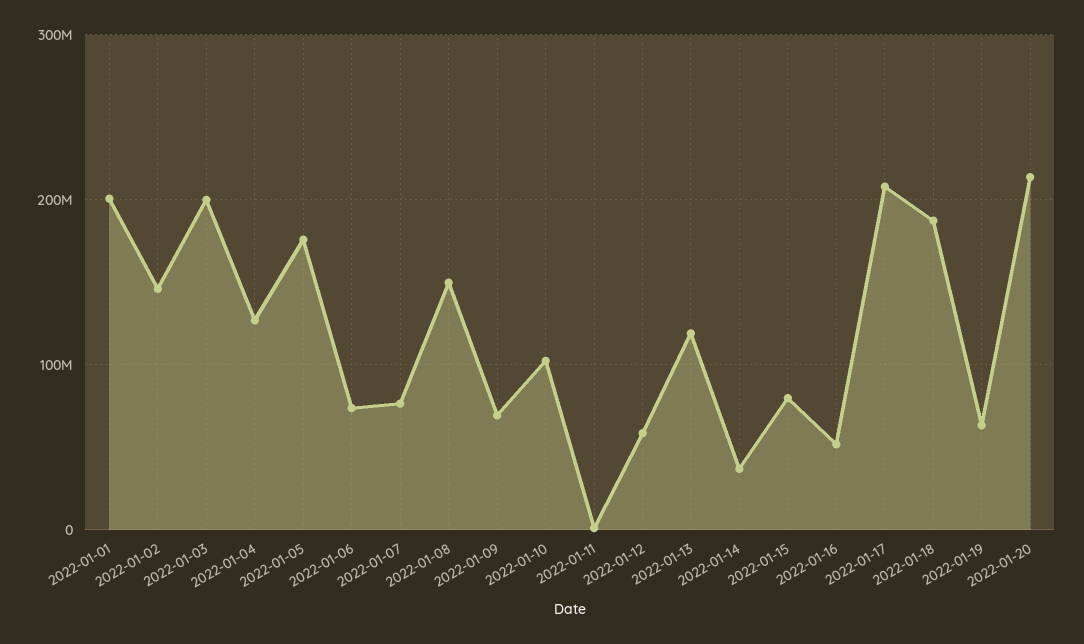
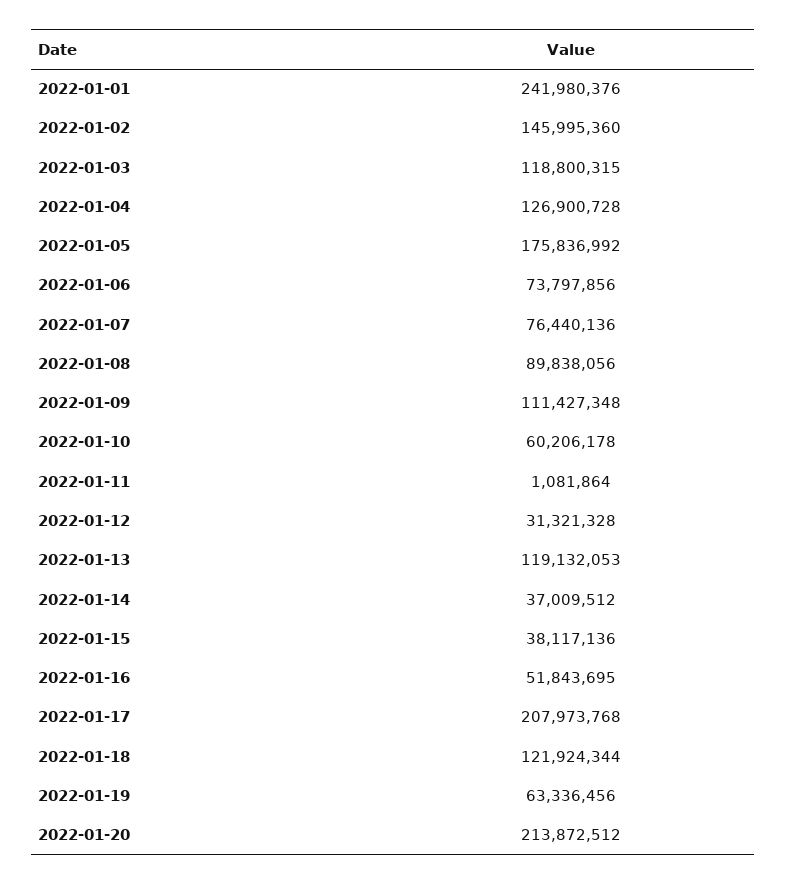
2022-01-01: 200000000 -> 241980376
2022-01-03: 200000000 -> 118800315
2022-01-08: 150000000 -> 89838056
2022-01-09: 70000000 -> 111427348
2022-01-10: 100000000 -> 60206178
2022-01-12: 60000000 -> 31321328
2022-01-15: 80000000 -> 38117136
2022-01-18: 190000000 -> 121924344

